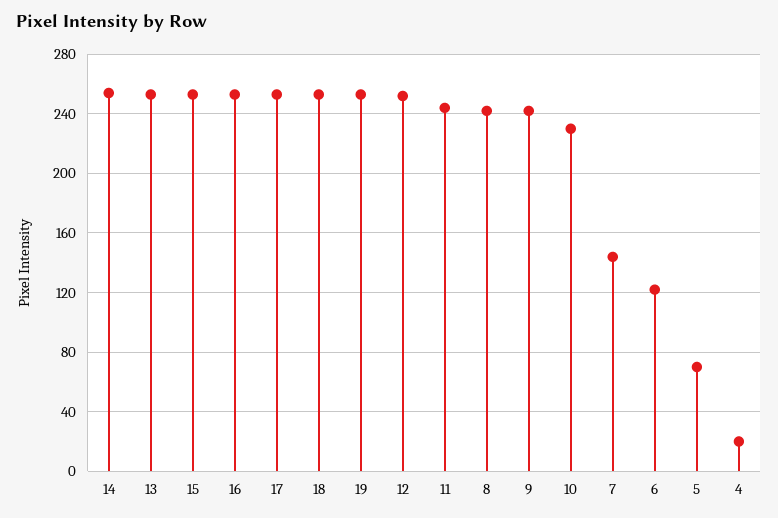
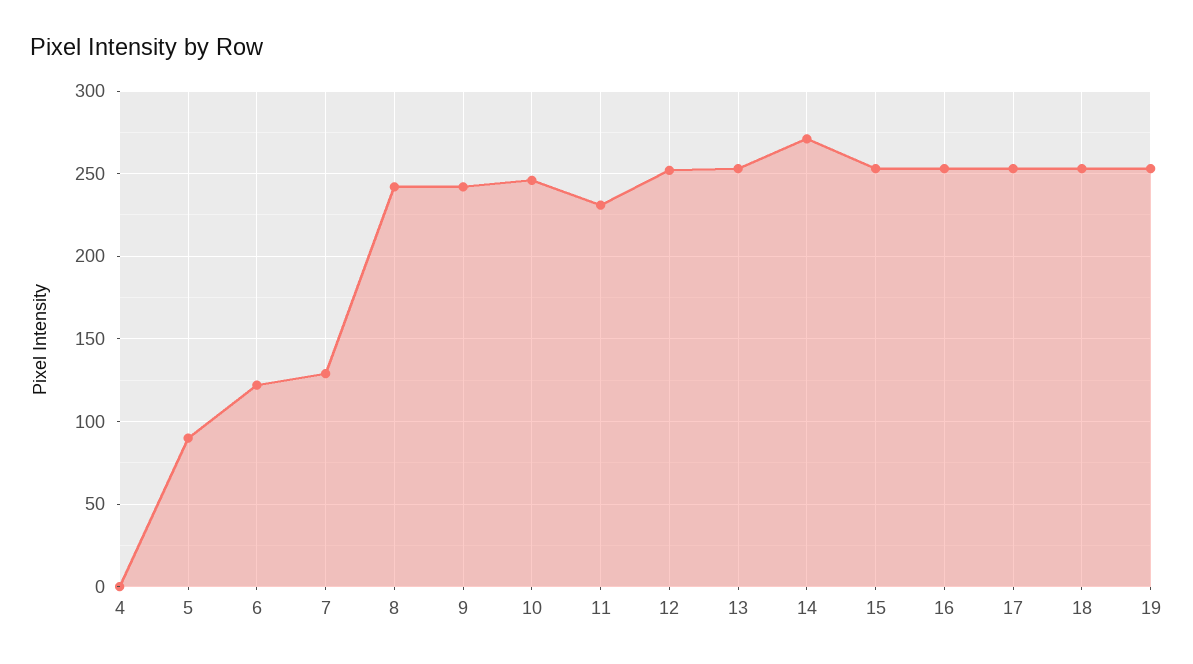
14: 255 -> 270
11: 245 -> 230
10: 230 -> 245
7: 145 -> 130
5: 70 -> 90
4: 20 -> 0

